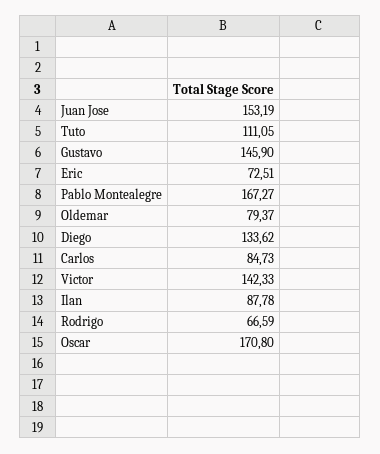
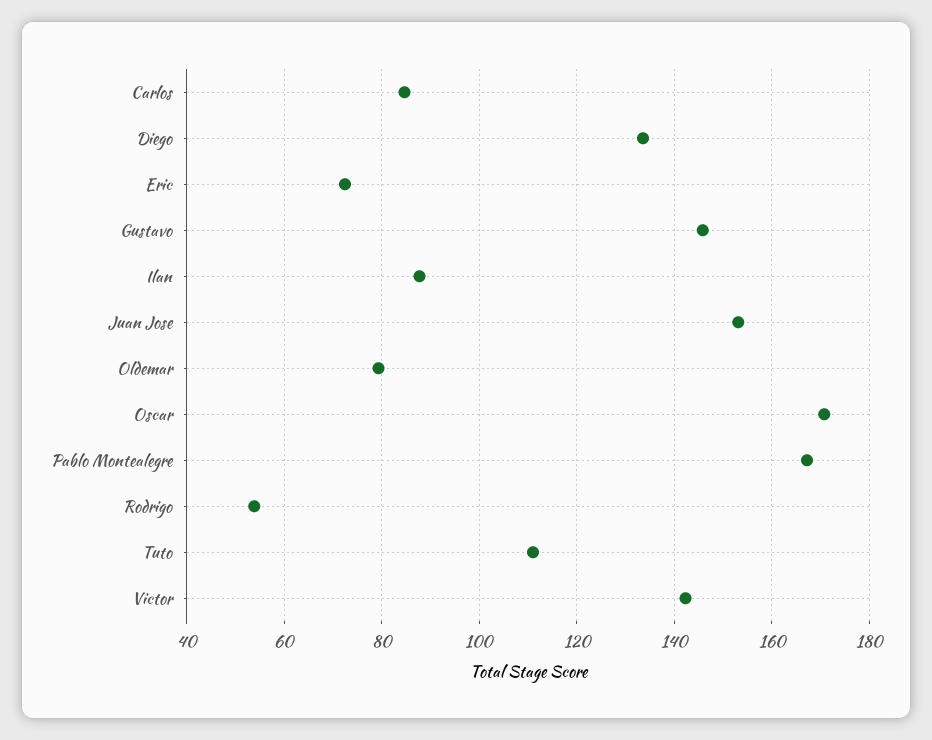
Rodrigo: 66.59 -> 54

